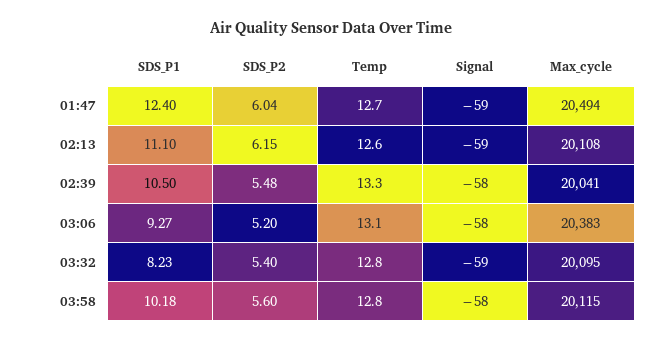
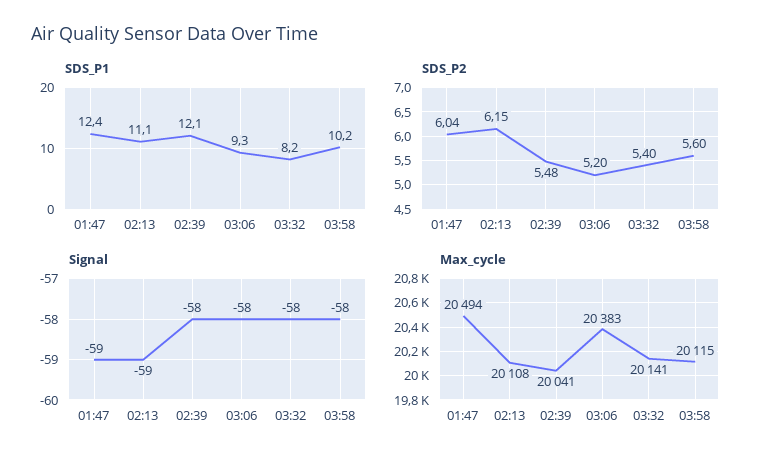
Temp, 01:47: 12.7 -> none
Temp, 02:13: 12.6 -> none
SDS_P1, 02:39: 10.5 -> 12.1
Temp, 02:39: 13.3 -> none
Temp, 03:06: 13.1 -> none
Temp, 03:32: 12.8 -> none
Signal, 03:32: -59 -> -58
Max_cycle, 03:32: 20095 -> 20141
Temp, 03:58: 12.8 -> none

